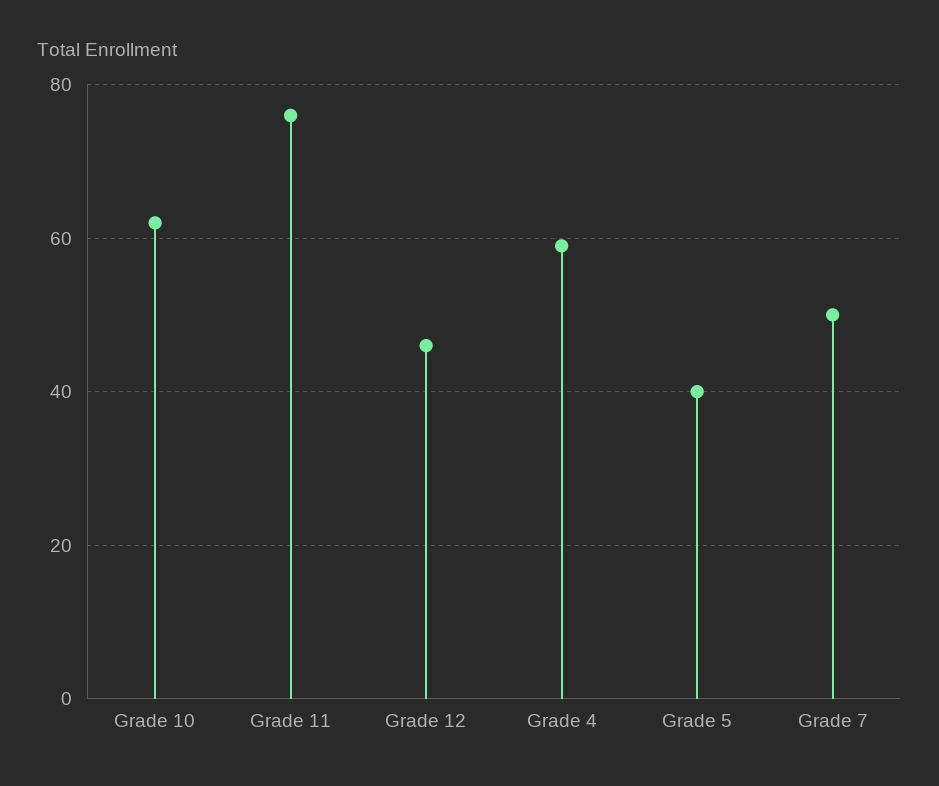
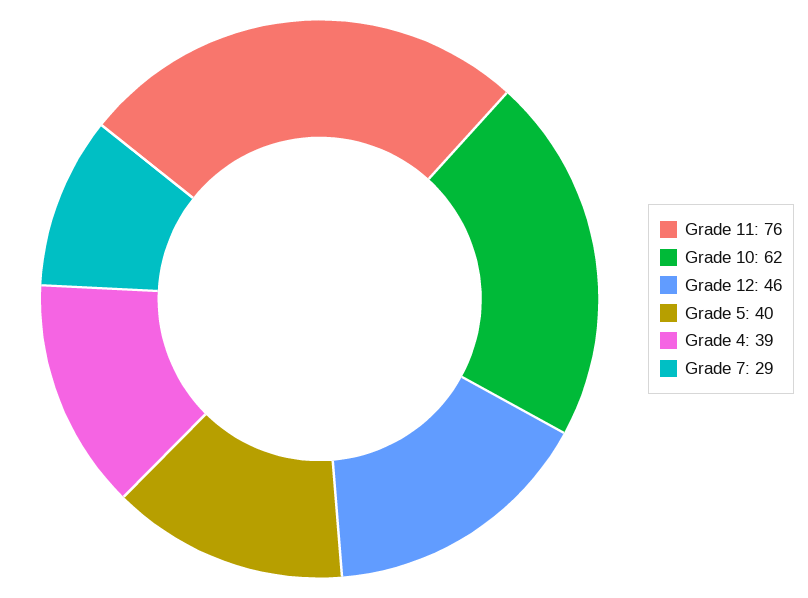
Grade 4: 60 -> 39
Grade 7: 50 -> 29

